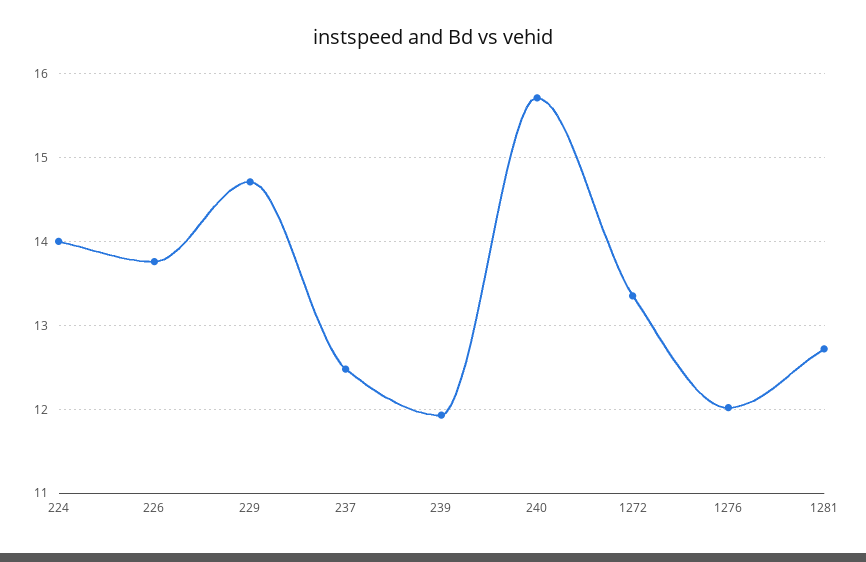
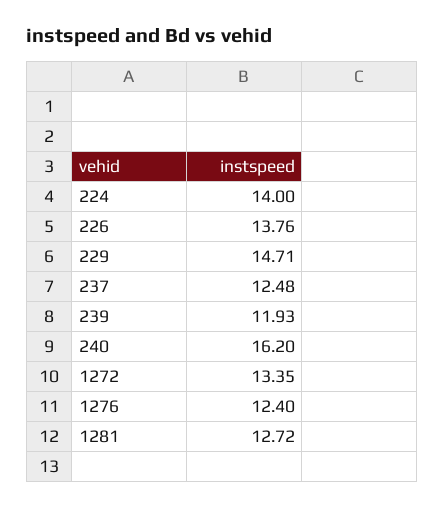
240: 15.7 -> 16.2
1276: 12 -> 12.4

